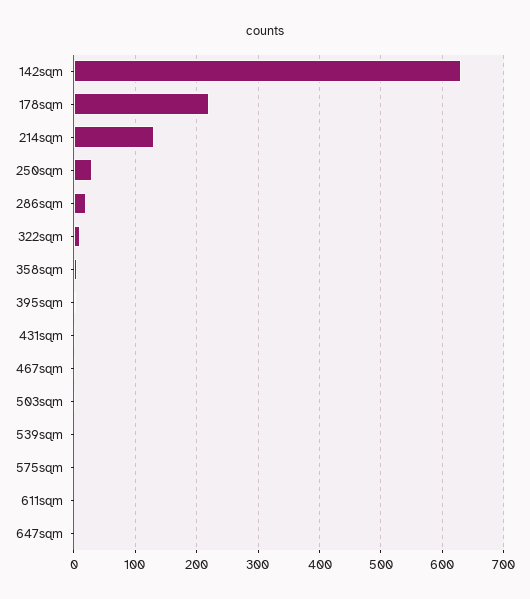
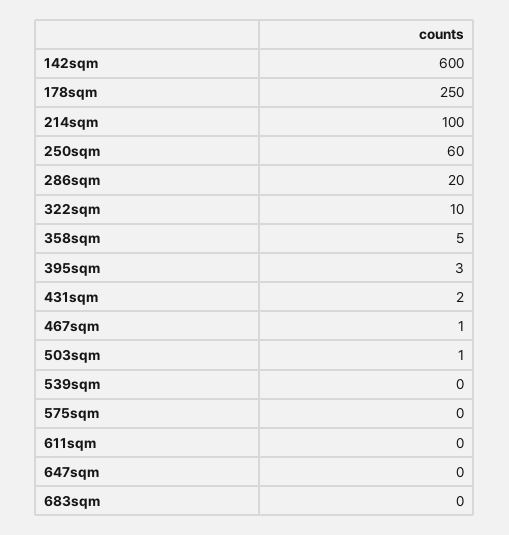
142sqm: 630 -> 600
178sqm: 220 -> 250
214sqm: 130 -> 100
250sqm: 30 -> 60
683sqm: none -> 0

